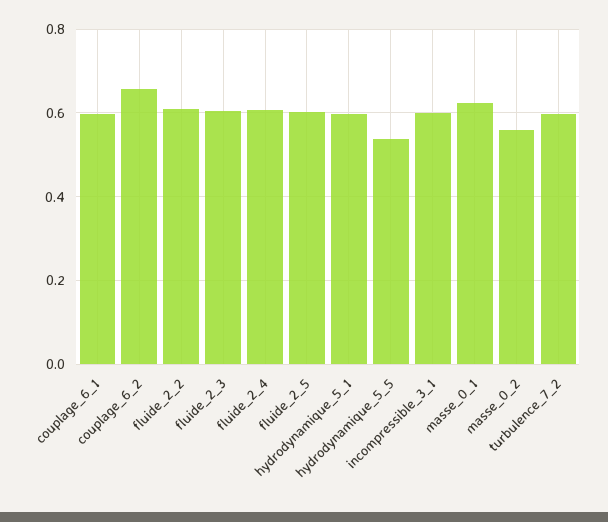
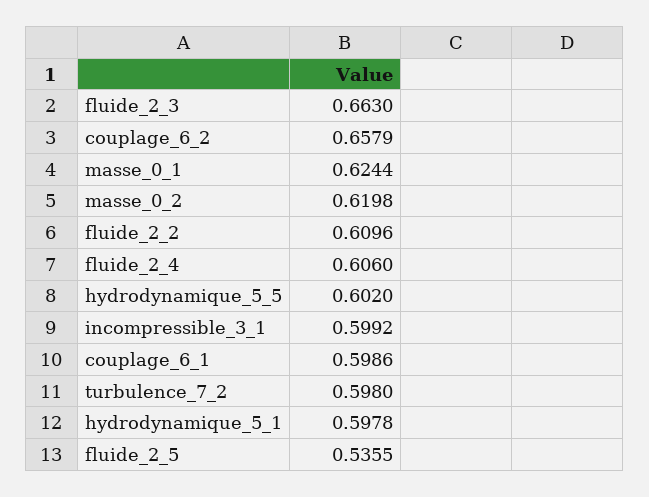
fluide_2_3: 0.6 -> 0.663
fluide_2_5: 0.6 -> 0.5355
hydrodynamique_5_5: 0.54 -> 0.602
masse_0_2: 0.56 -> 0.6198

